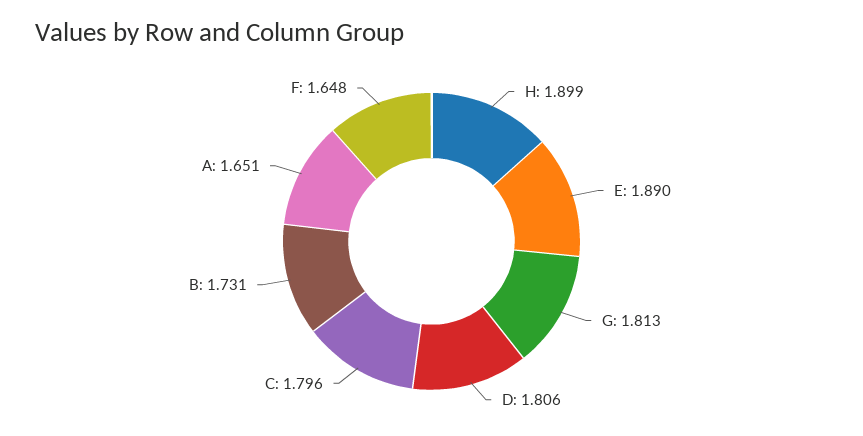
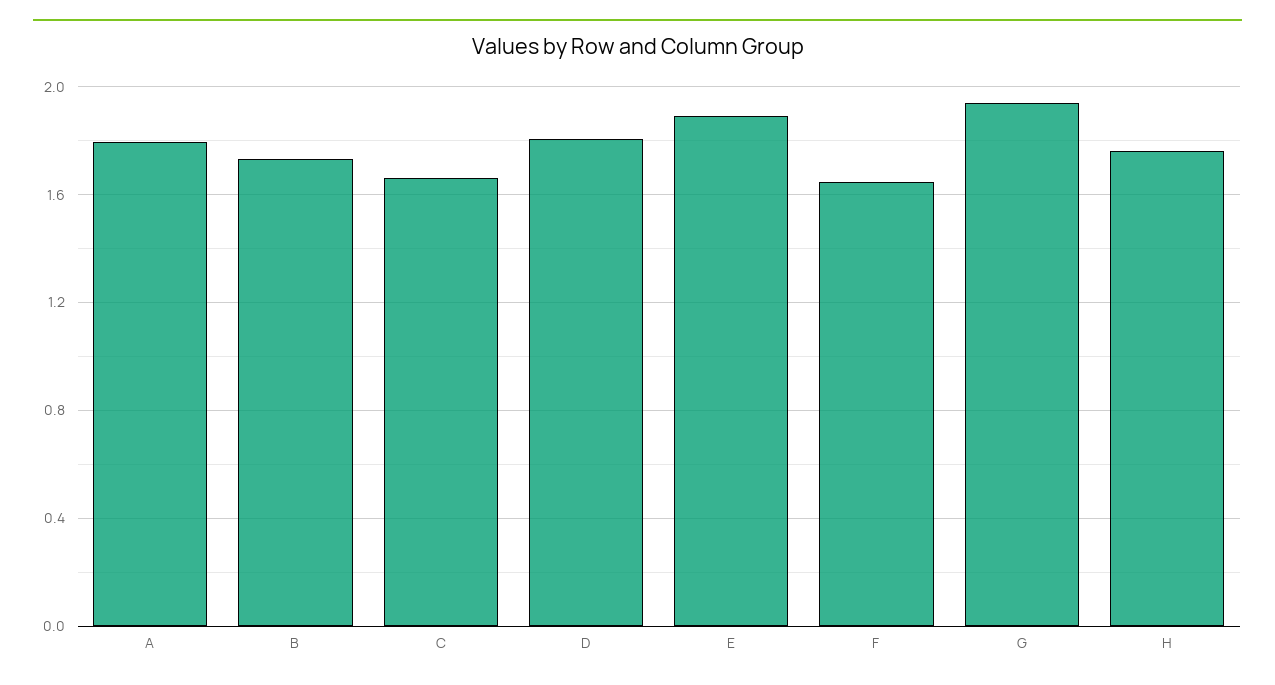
H: 1.899 -> 1.75
G: 1.813 -> 1.95
C: 1.796 -> 1.65
A: 1.651 -> 1.8

